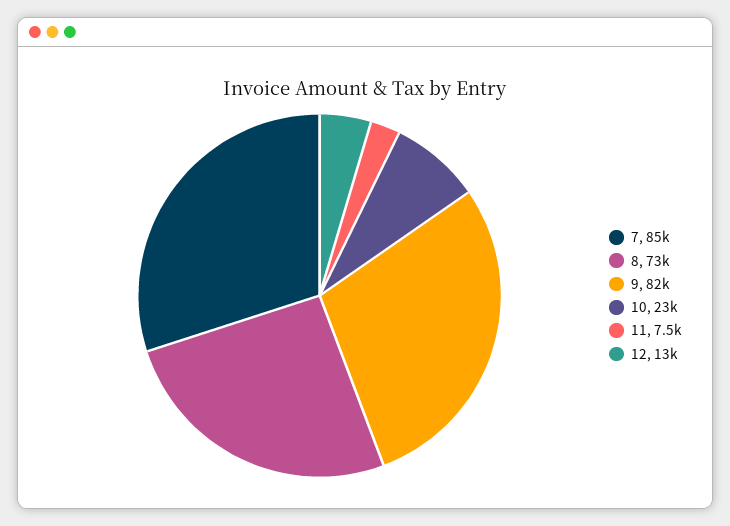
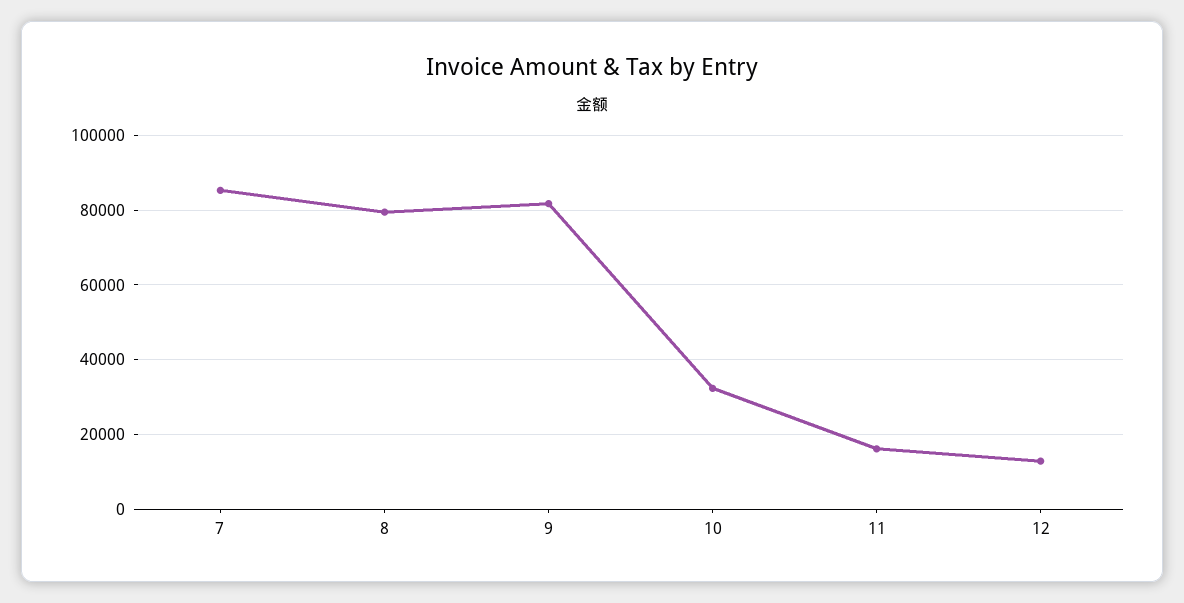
8: 73000 -> 80000
10: 23000 -> 32000
11: 7500 -> 16000

